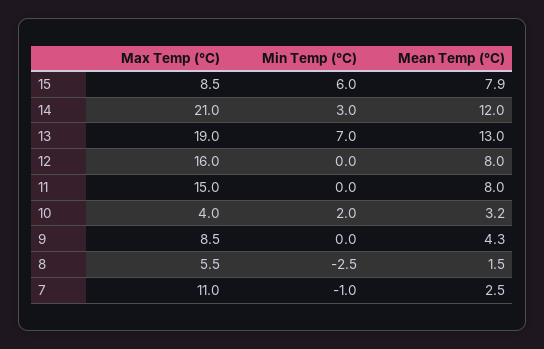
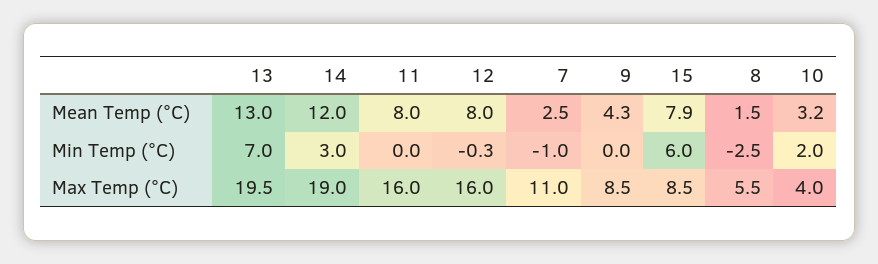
Max Temp (°C), 14: 21 -> 19
Max Temp (°C), 13: 19 -> 19.5
Min Temp (°C), 12: 0 -> -0.3
Max Temp (°C), 11: 15 -> 16

